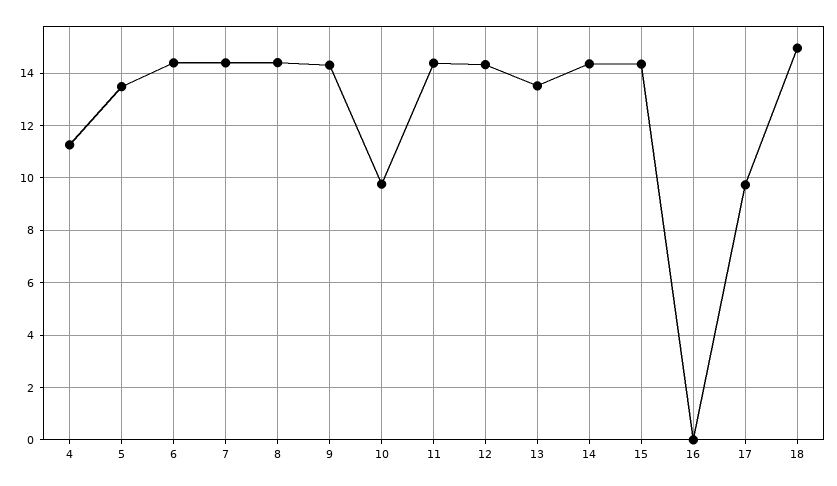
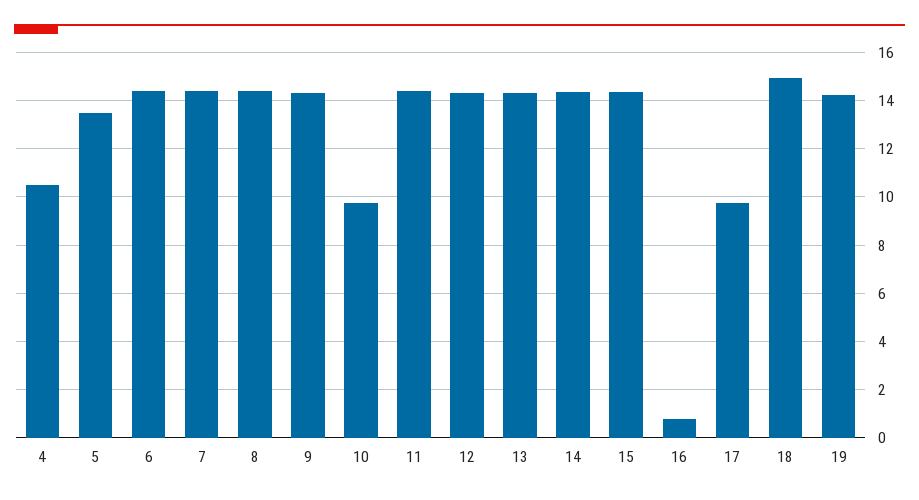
4: 11.25 -> 10.5
13: 13.5 -> 14.25
16: 0 -> 0.75
19: none -> 14.25

